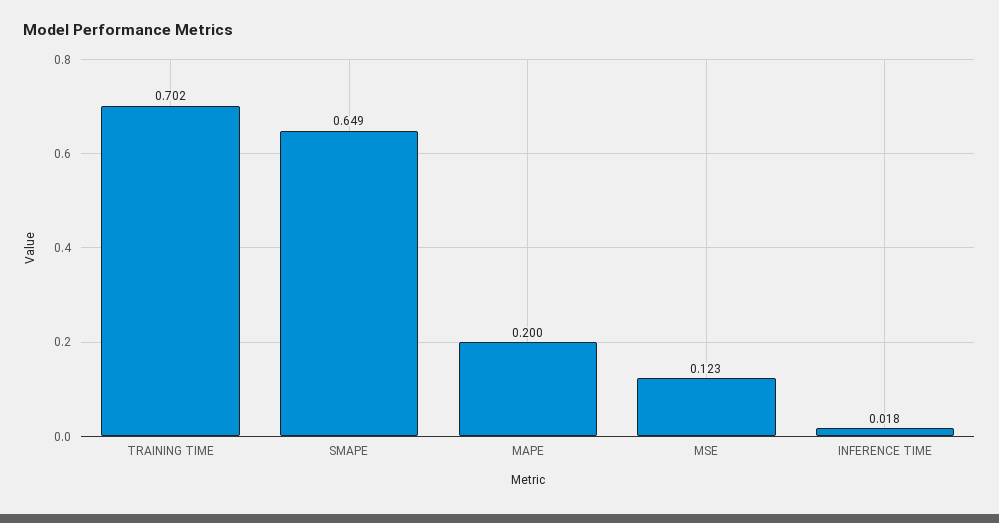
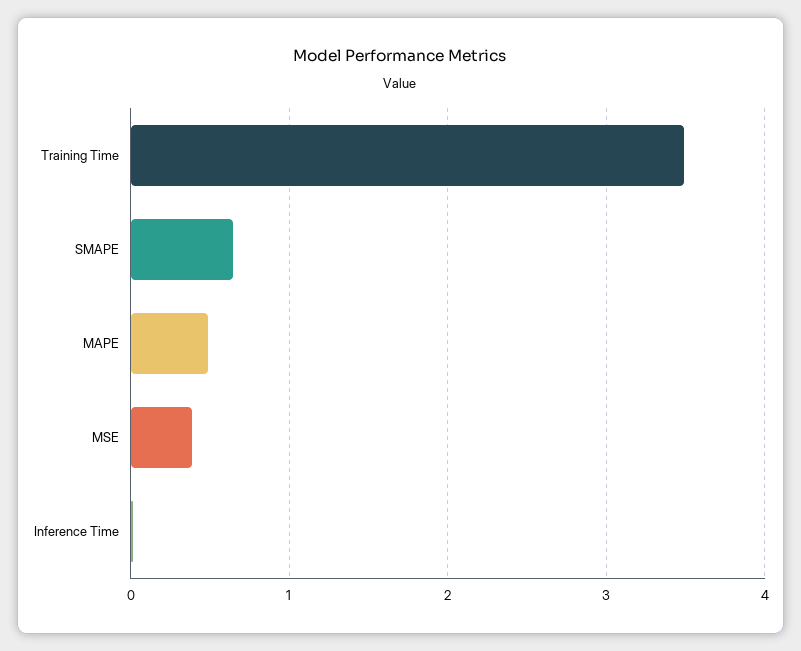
TRAINING TIME: 0.702 -> 3.5
MAPE: 0.2 -> 0.5
MSE: 0.123 -> 0.4

